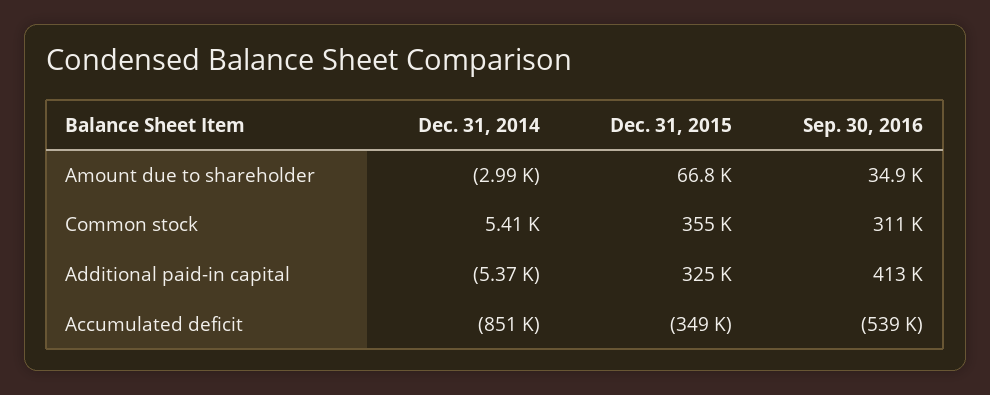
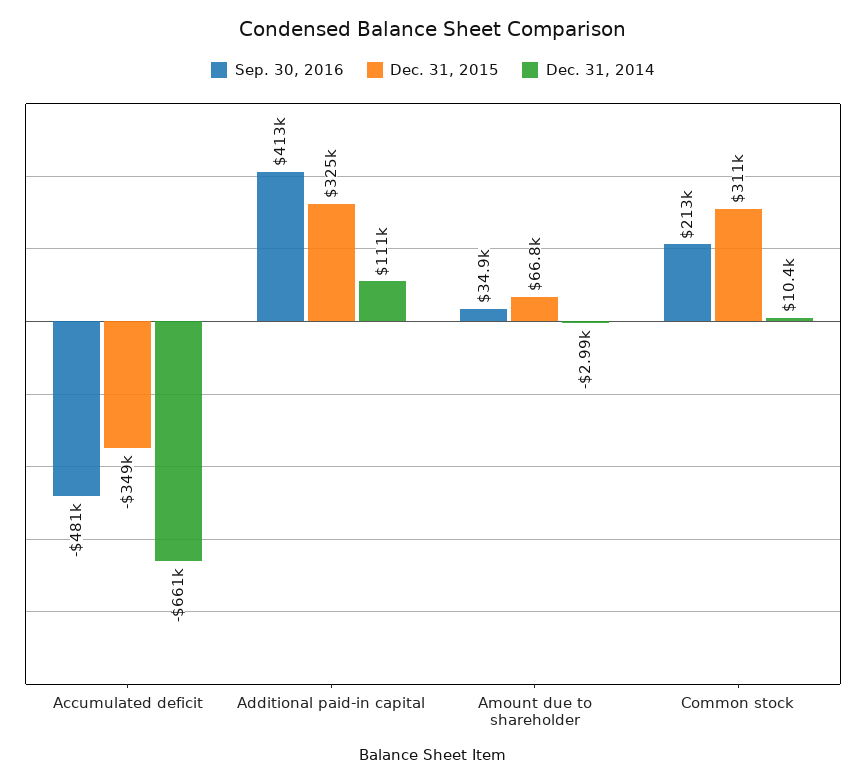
Dec. 31, 2014, Common stock: 5410 -> 10400
Dec. 31, 2015, Common stock: 355000 -> 311000
Sep. 30, 2016, Common stock: 311000 -> 213000
Dec. 31, 2014, Additional paid-in capital: -5370 -> 111000
Dec. 31, 2014, Accumulated deficit: -851000 -> -661000
Sep. 30, 2016, Accumulated deficit: -539000 -> -481000

